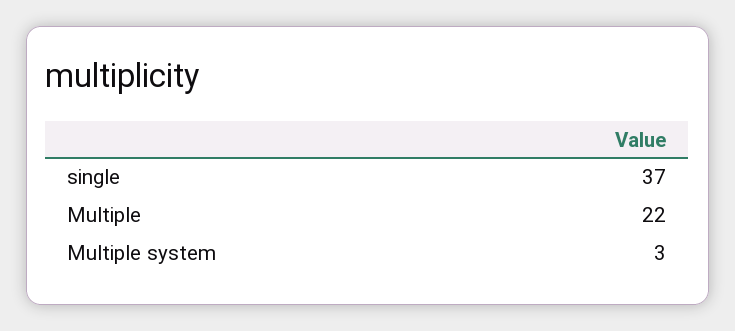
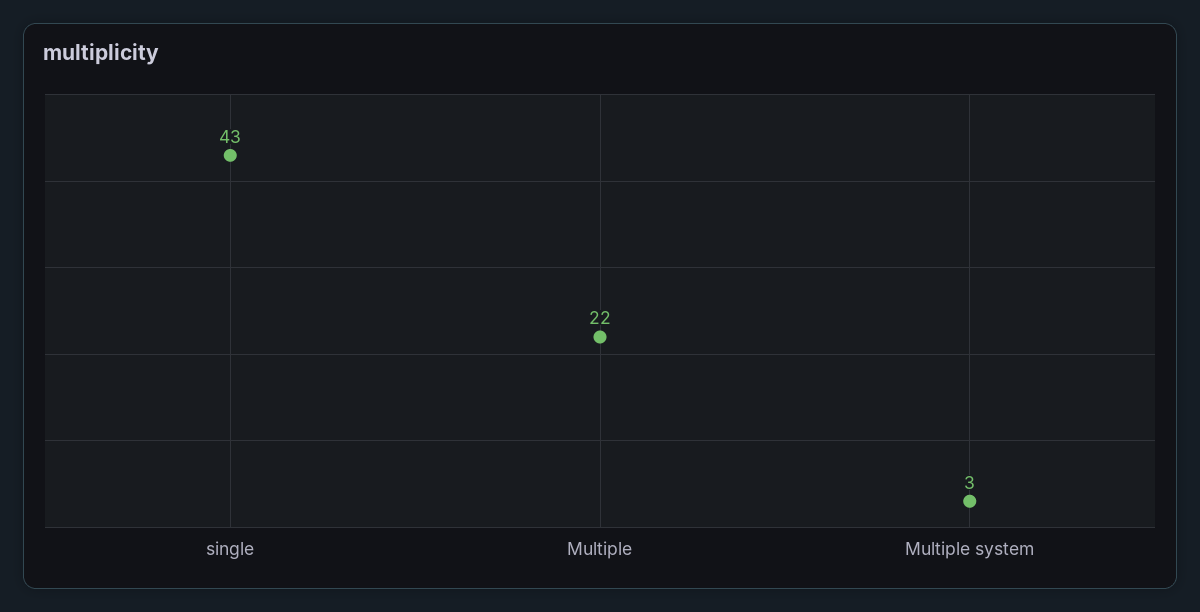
single: 37 -> 43

